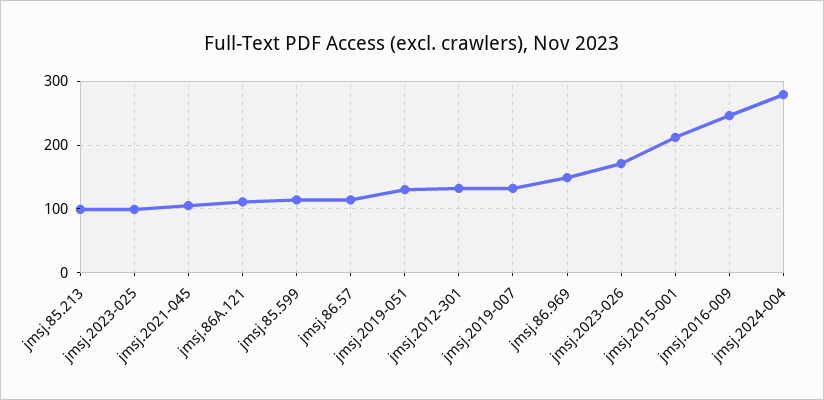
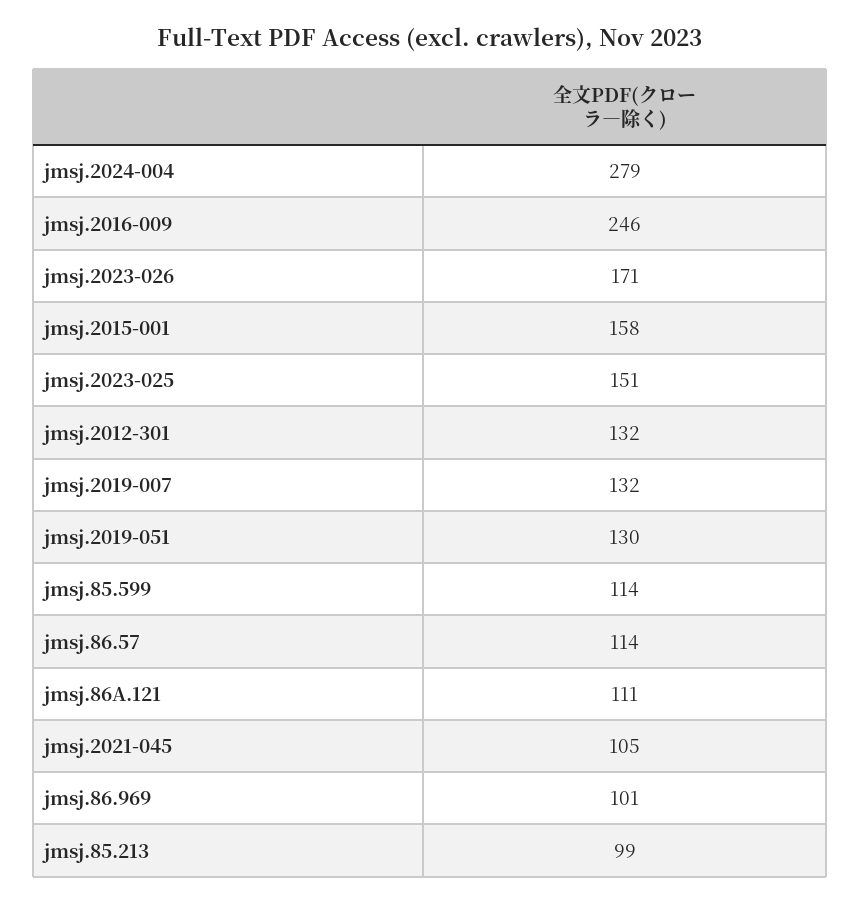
jmsj.2023-025: 100 -> 151
jmsj.86.969: 150 -> 101
jmsj.2015-001: 210 -> 158

